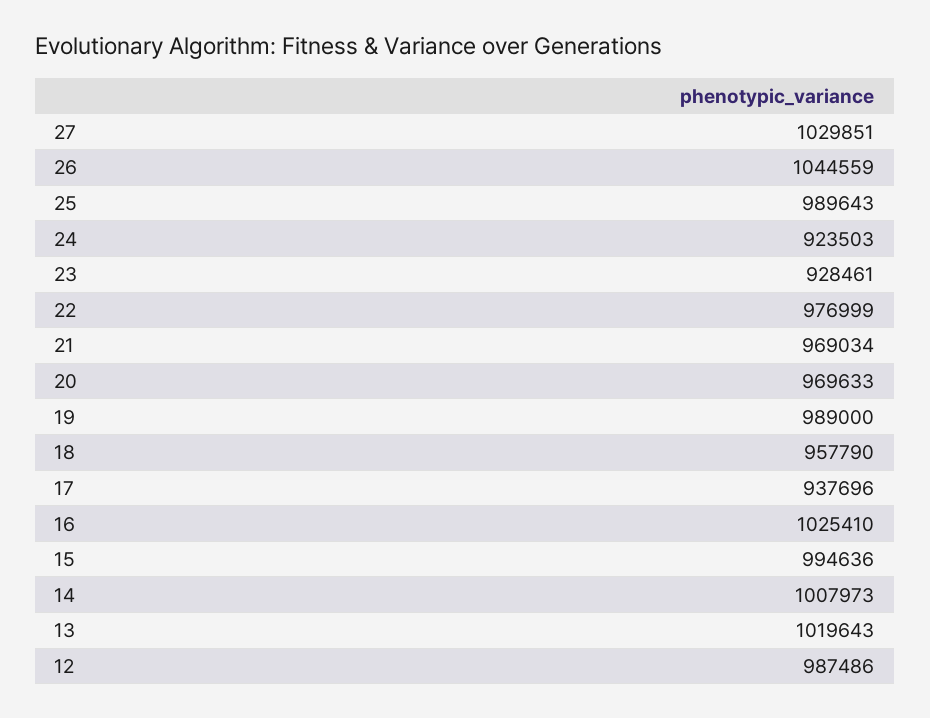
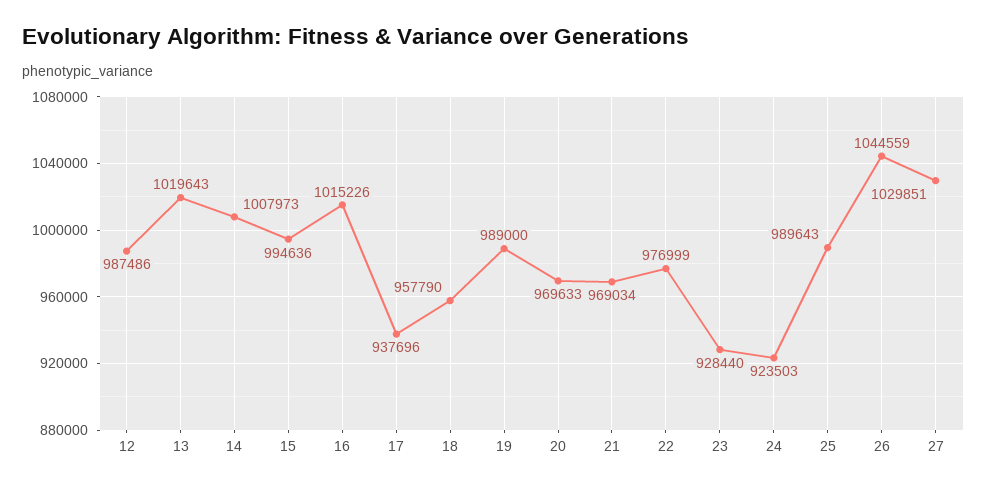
23: 928461 -> 928440
16: 1025410 -> 1015226

